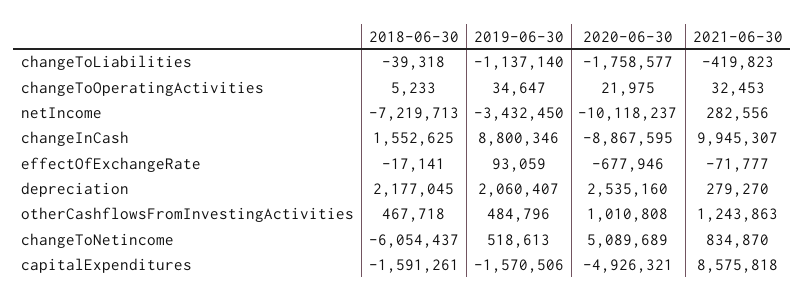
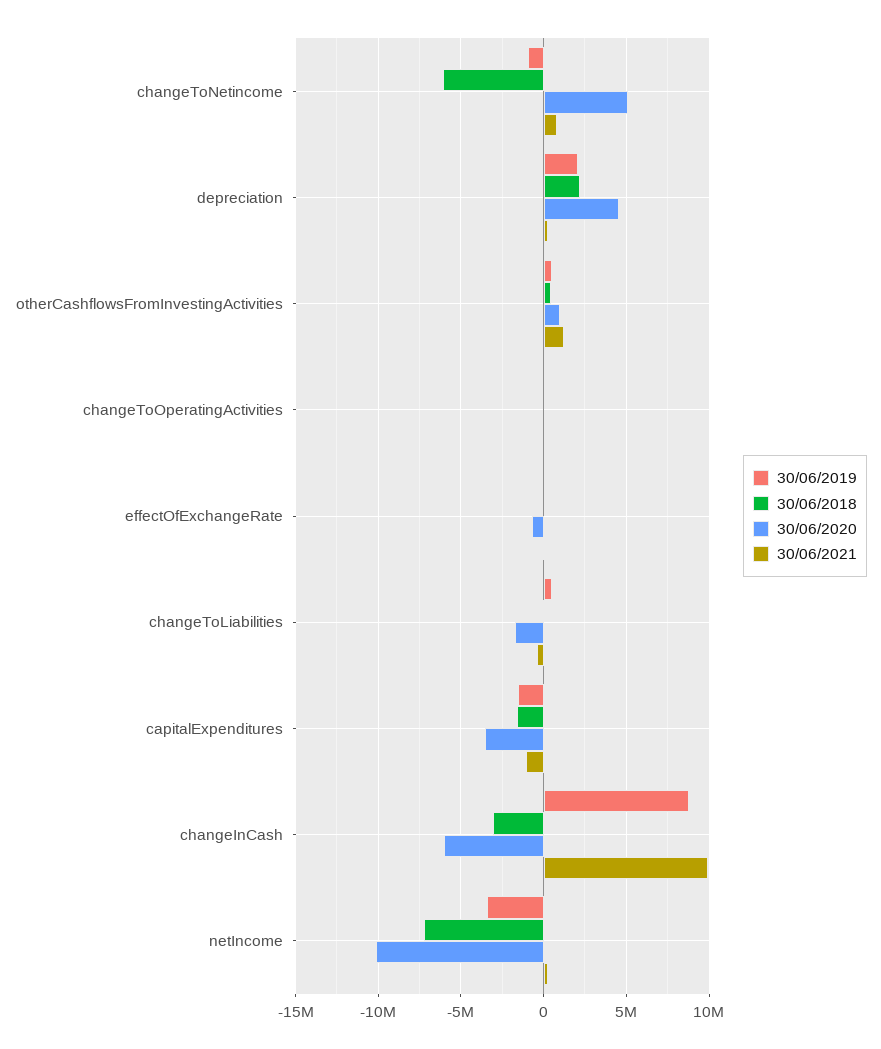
2019-06-30, changeToLiabilities: -1137140 -> 500000
2018-06-30, changeInCash: 1552625 -> -3000000
2020-06-30, changeInCash: -8867595 -> -6000000
2020-06-30, depreciation: 2535160 -> 4500000
2019-06-30, changeToNetincome: 518613 -> -1000000
2020-06-30, capitalExpenditures: -4926321 -> -3500000
2021-06-30, capitalExpenditures: 8575818 -> -1000000

